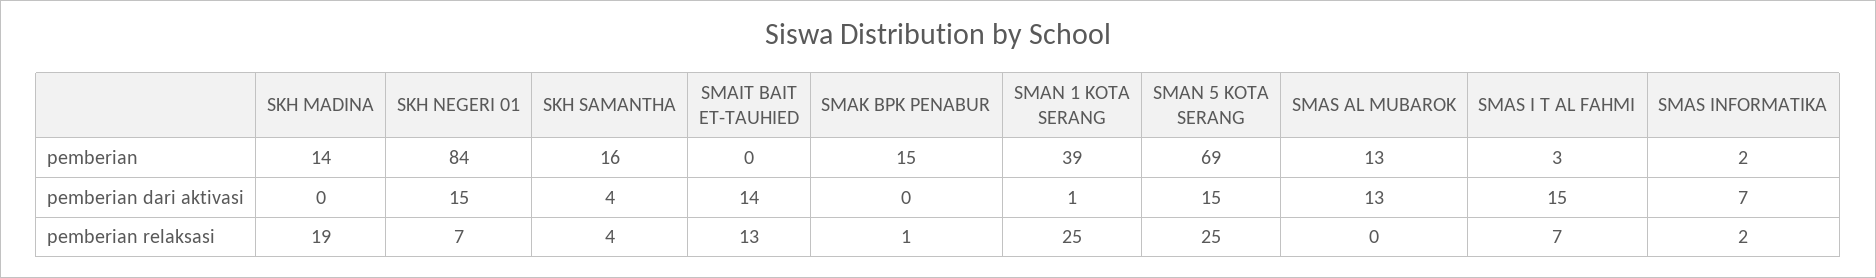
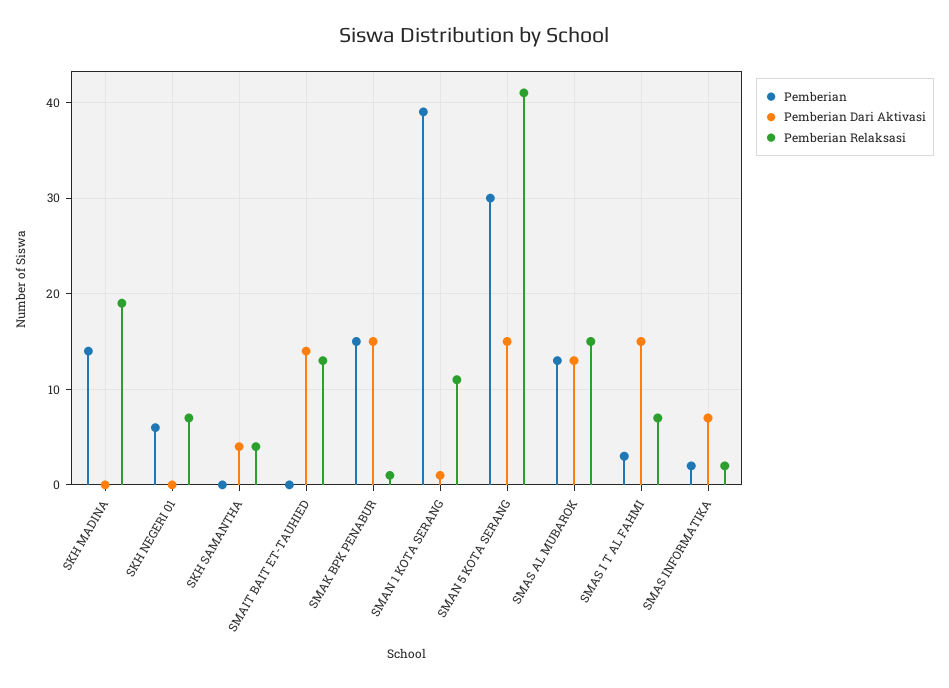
pemberian, SKH NEGERI 01: 84 -> 6
pemberian, SKH SAMANTHA: 16 -> 0
pemberian, SMAN 5 KOTA SERANG: 69 -> 30
pemberian dari aktivasi, SKH NEGERI 01: 15 -> 0
pemberian dari aktivasi, SMAK BPK PENABUR: 0 -> 15
pemberian relaksasi, SMAN 1 KOTA SERANG: 25 -> 11
pemberian relaksasi, SMAN 5 KOTA SERANG: 25 -> 41
pemberian relaksasi, SMAS AL MUBAROK: 0 -> 15

